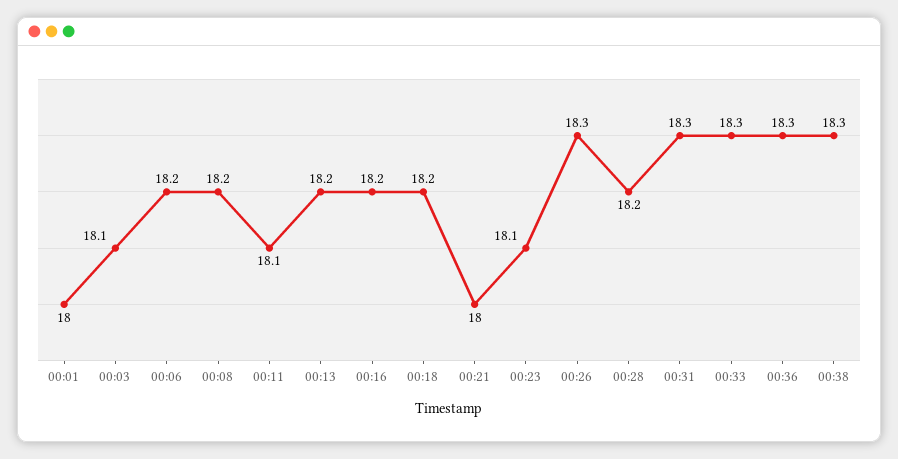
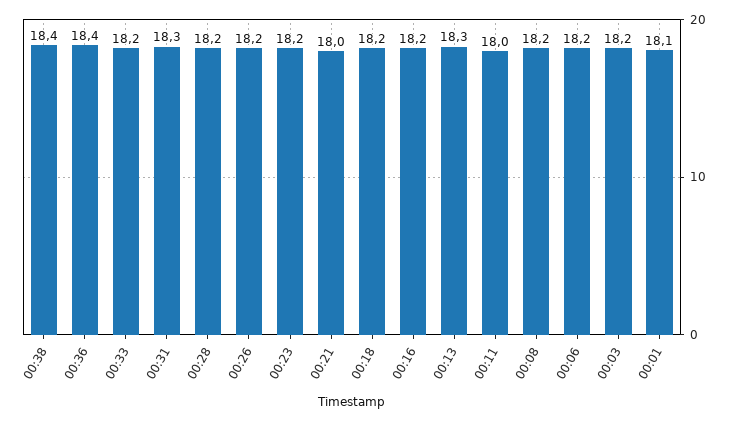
00:01: 18 -> 18.1
00:03: 18.1 -> 18.2
00:11: 18.1 -> 18
00:13: 18.2 -> 18.3
00:23: 18.1 -> 18.2
00:26: 18.3 -> 18.2
00:33: 18.3 -> 18.2
00:36: 18.3 -> 18.4
00:38: 18.3 -> 18.4

